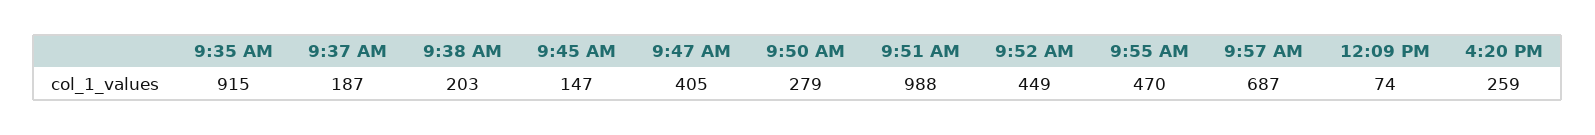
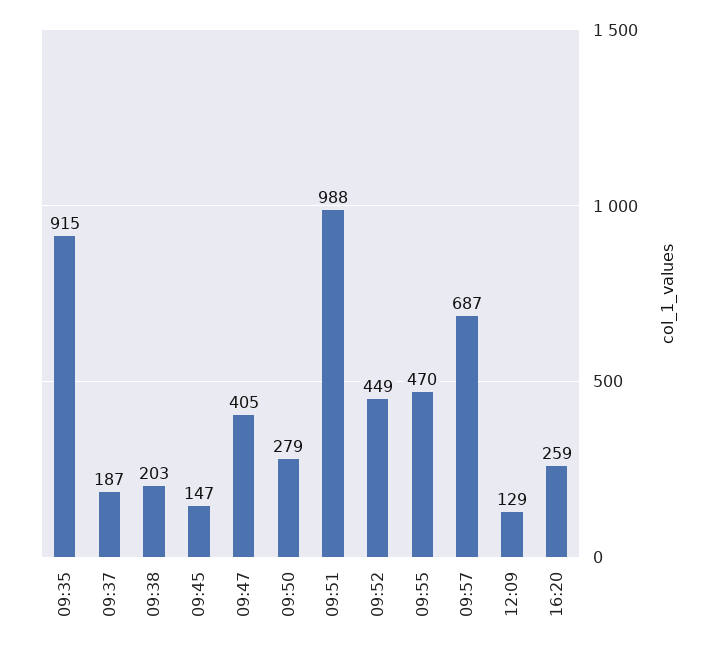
12:09 PM: 74 -> 129

